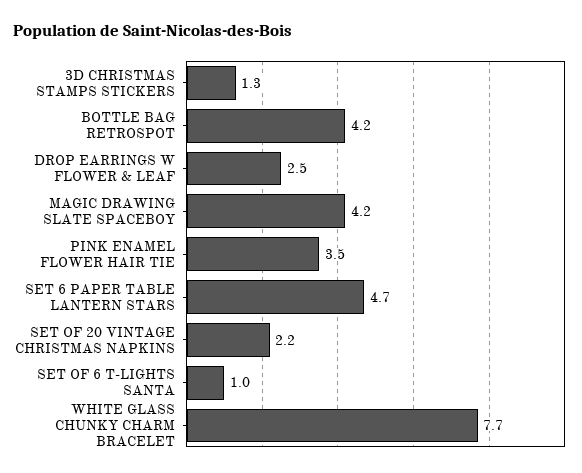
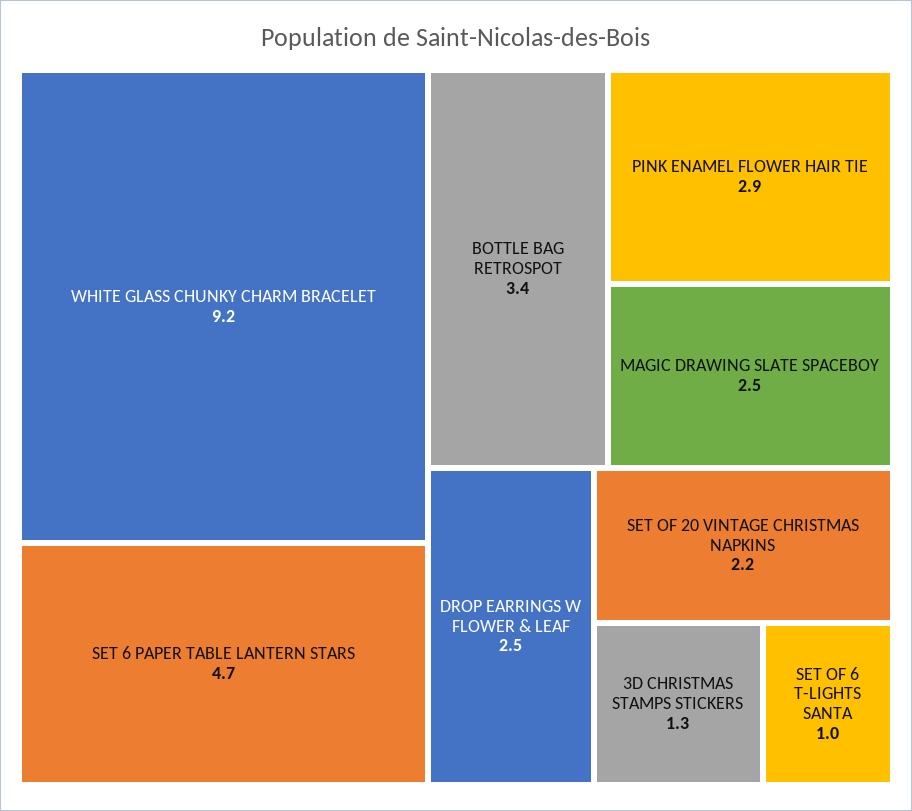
BOTTLE BAG RETROSPOT: 4.2 -> 3.4
MAGIC DRAWING SLATE SPACEBOY: 4.2 -> 2.5
PINK ENAMEL FLOWER HAIR TIE: 3.5 -> 2.9
WHITE GLASS CHUNKY CHARM BRACELET: 7.7 -> 9.2

